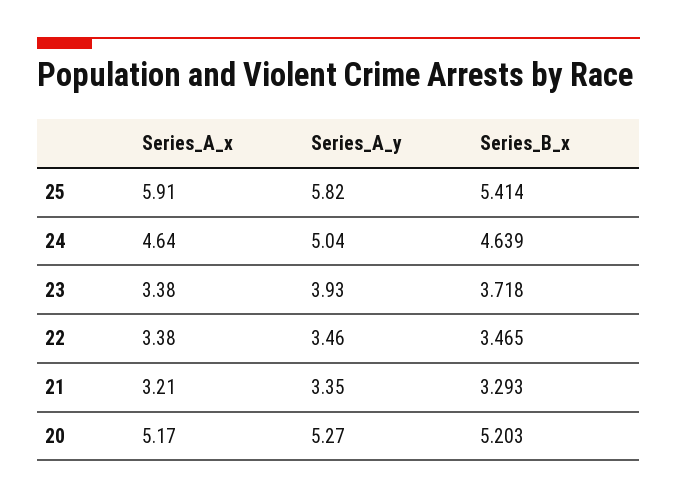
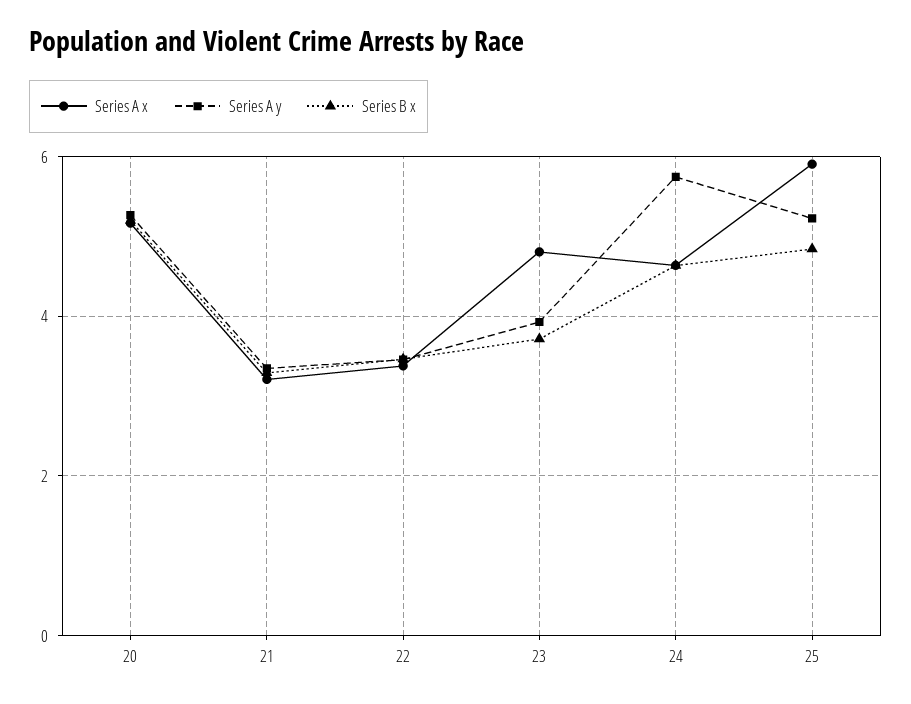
Series_A_y, 25: 5.82 -> 5.2
Series_B_x, 25: 5.414 -> 4.8
Series_A_y, 24: 5.04 -> 5.8
Series_A_x, 23: 3.38 -> 4.8

